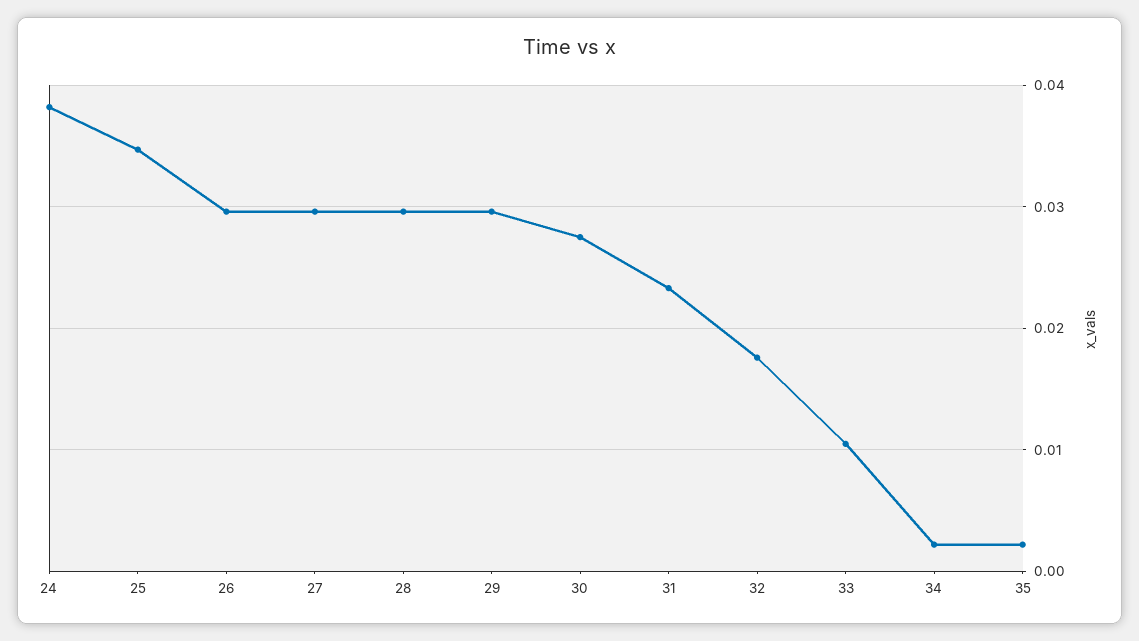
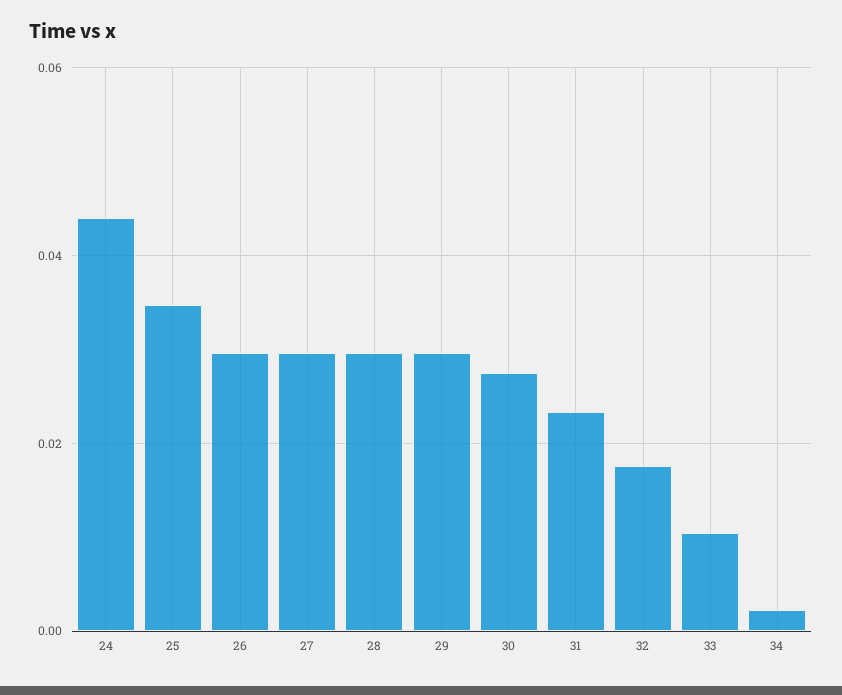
24: 0.038 -> 0.044
35: 0.002 -> none

